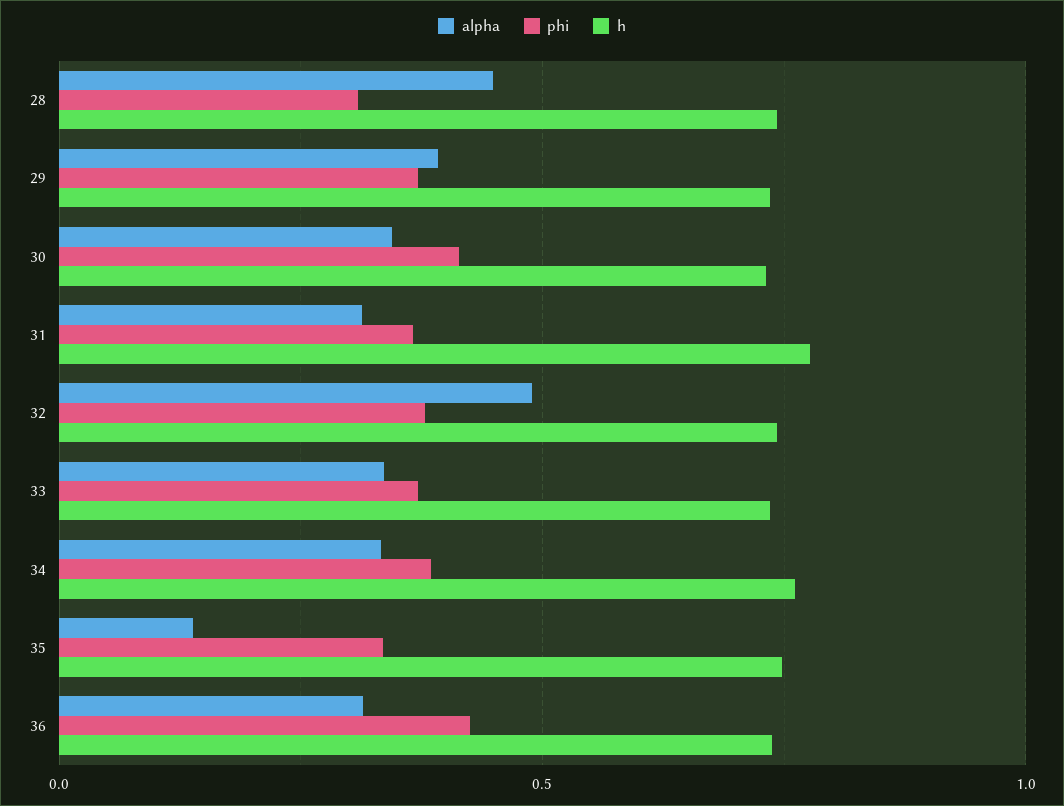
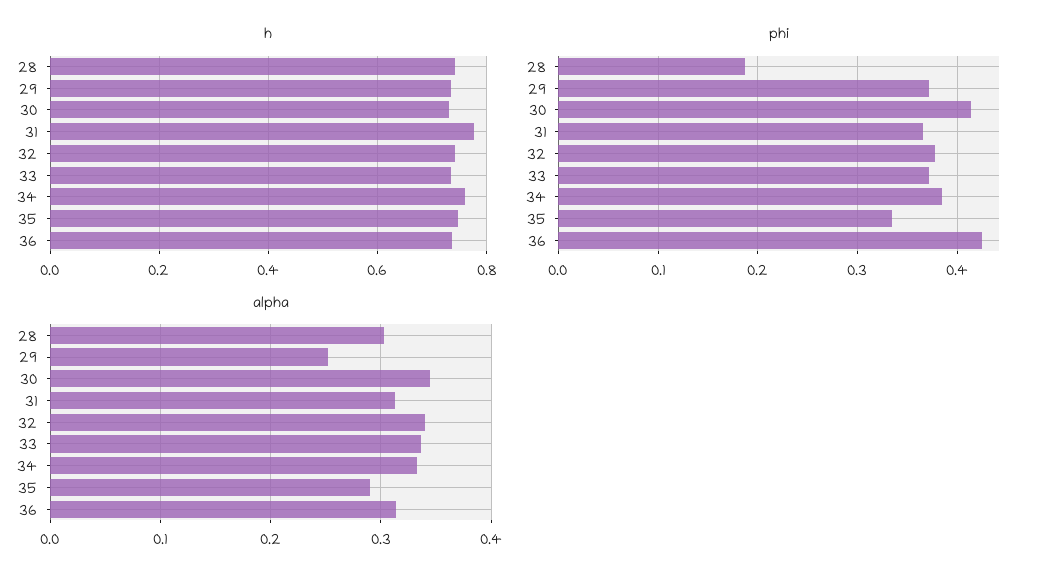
alpha, 28: 0.45 -> 0.3
phi, 28: 0.3 -> 0.19
alpha, 29: 0.4 -> 0.25
alpha, 32: 0.5 -> 0.34
alpha, 35: 0.15 -> 0.29

